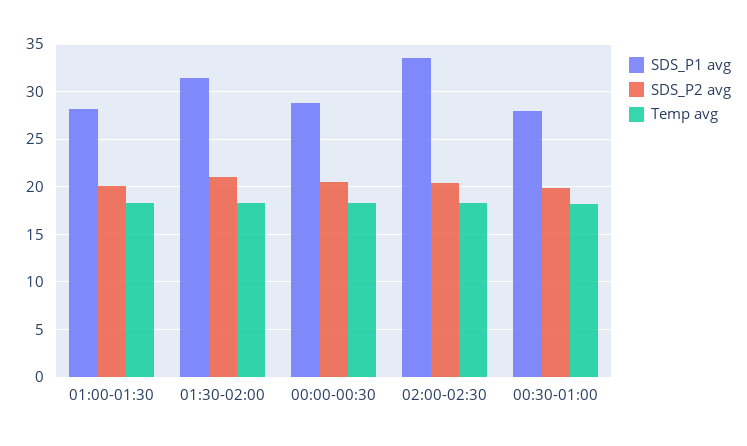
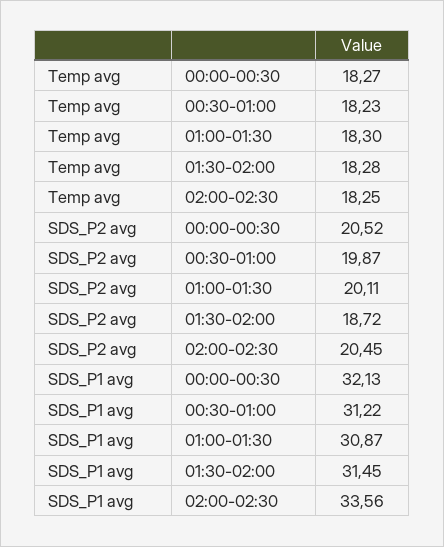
SDS_P1 avg, 01:00-01:30: 28 -> 30.87
SDS_P2 avg, 01:30-02:00: 21 -> 18.72
SDS_P1 avg, 00:00-00:30: 29 -> 32.13
SDS_P1 avg, 00:30-01:00: 28 -> 31.22

